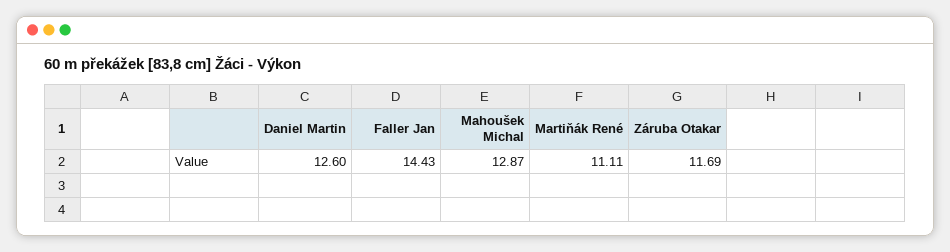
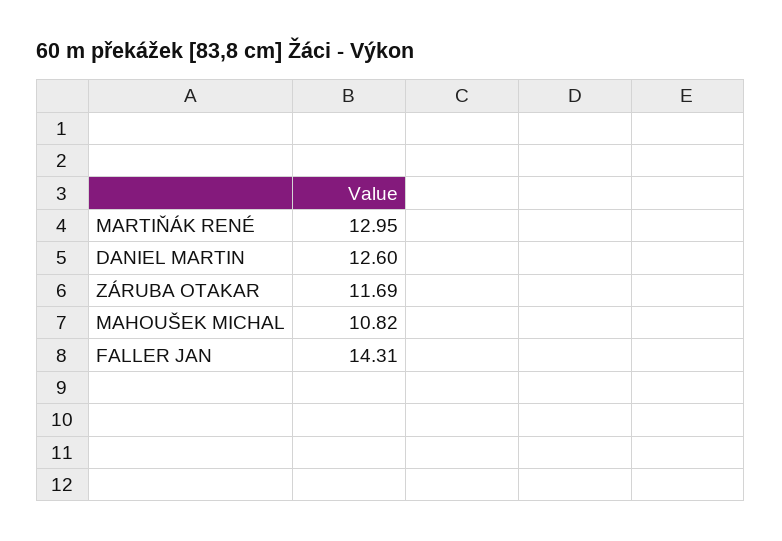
Faller Jan: 14.43 -> 14.31
Mahoušek Michal: 12.87 -> 10.82
Martiňák René: 11.11 -> 12.95

